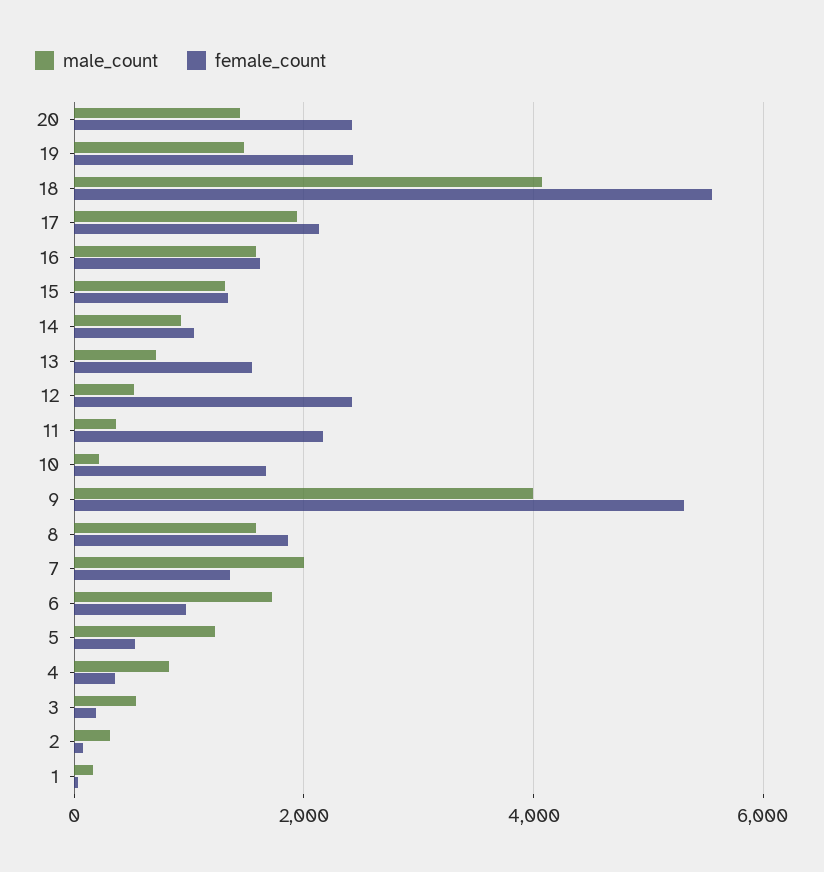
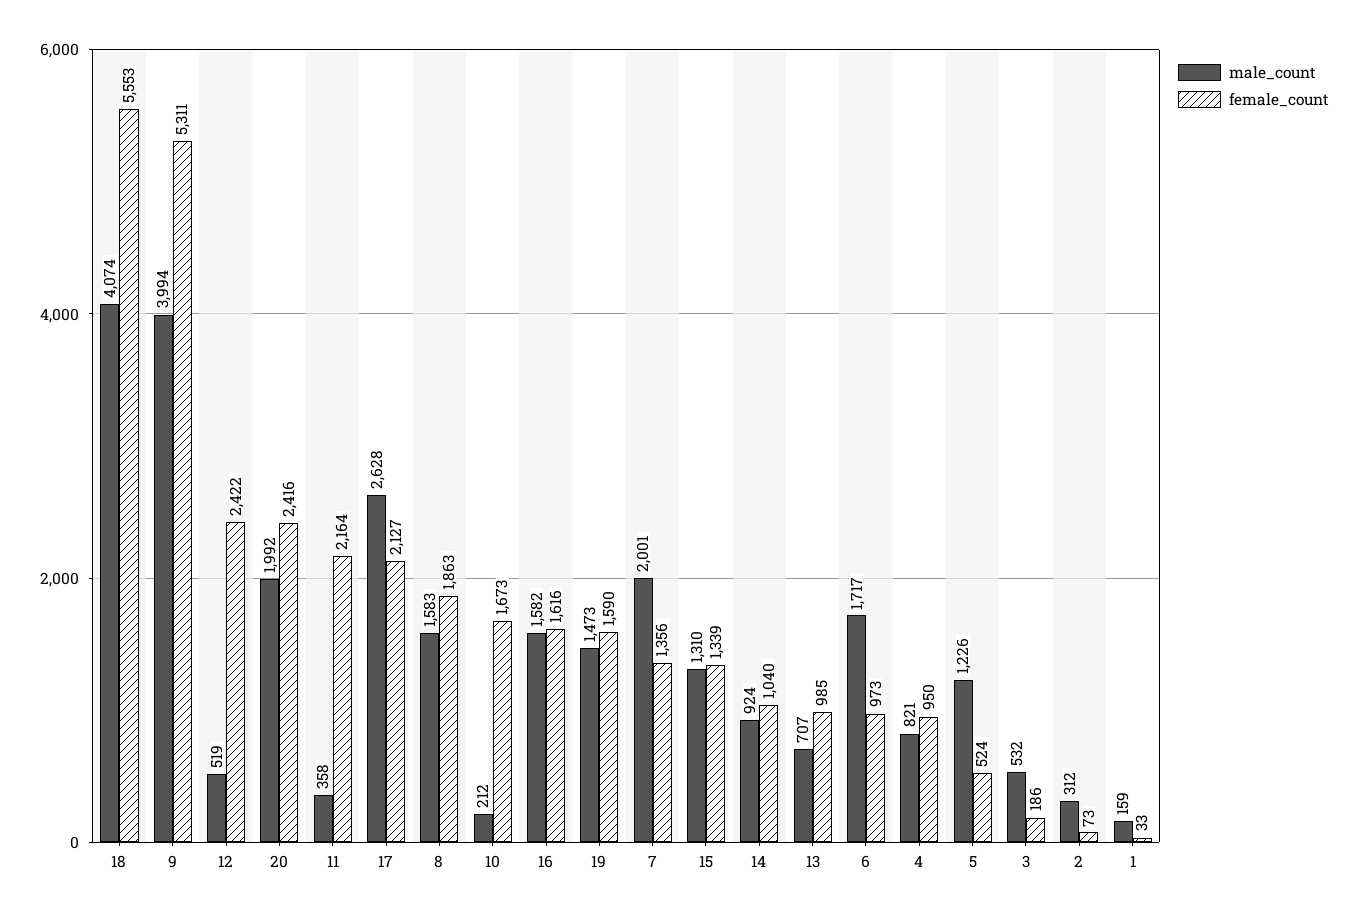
male_count, 20: 1400 -> 1992
female_count, 19: 2400 -> 1590
male_count, 17: 2000 -> 2628
female_count, 13: 1600 -> 985
female_count, 4: 400 -> 950

